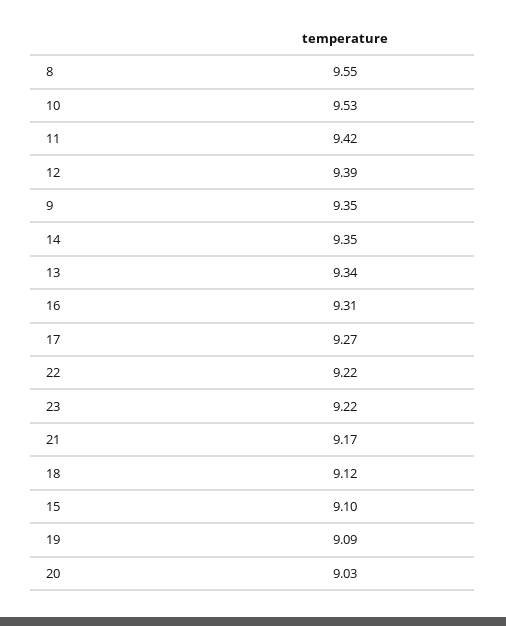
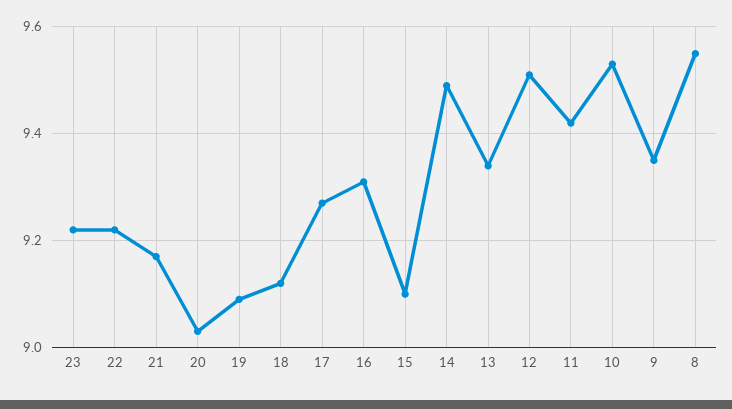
12: 9.39 -> 9.5
14: 9.35 -> 9.5

